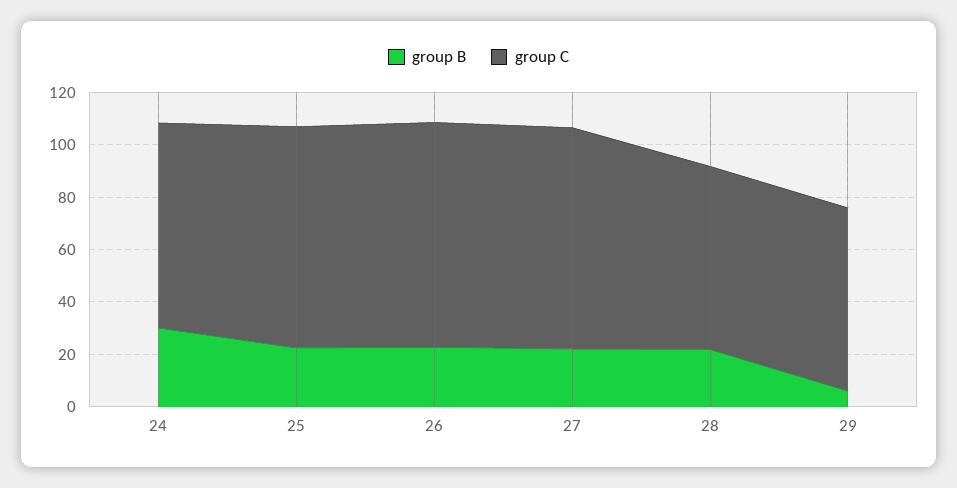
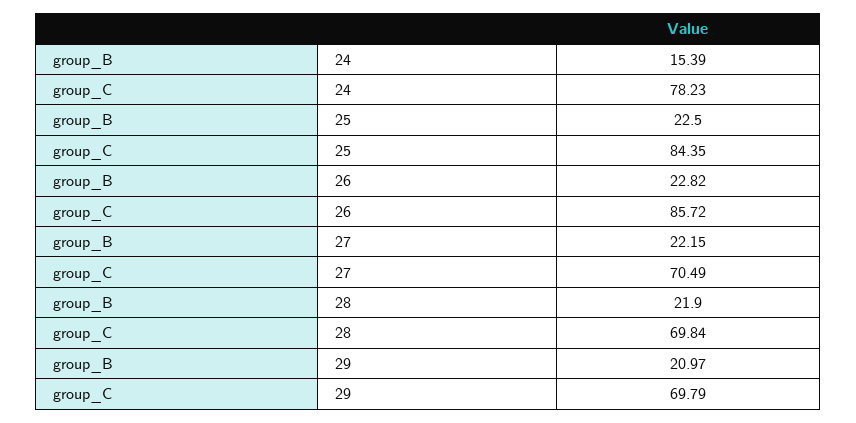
group B, 24: 30 -> 15.39
group C, 27: 85 -> 70.49
group B, 29: 5 -> 20.97

